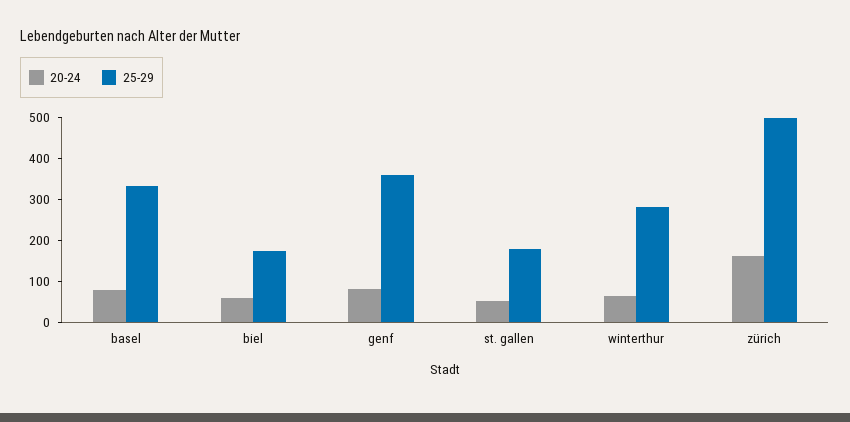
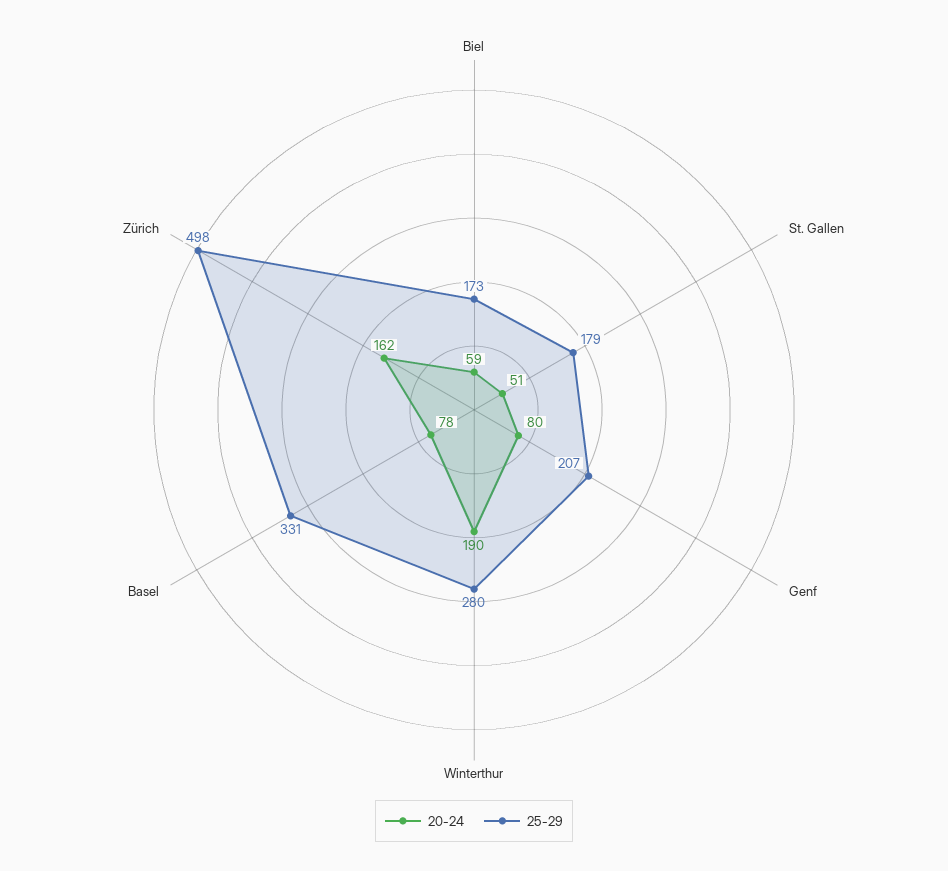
25-29, genf: 360 -> 207
20-24, winterthur: 60 -> 190

